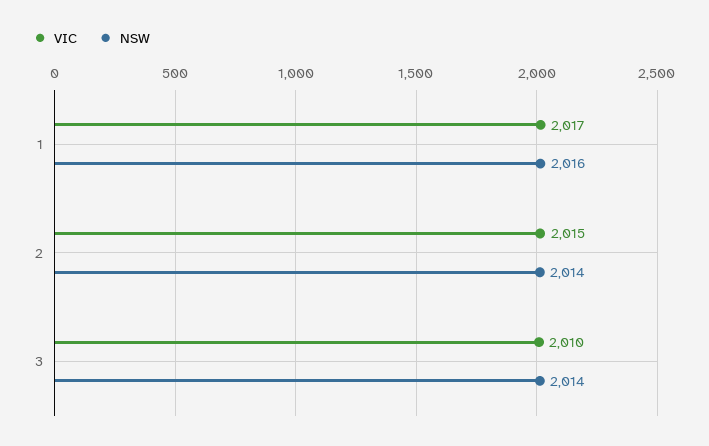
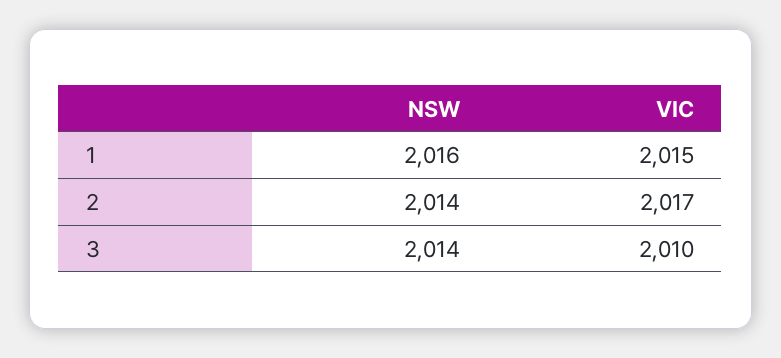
VIC, 1: 2017 -> 2015
VIC, 2: 2015 -> 2017

